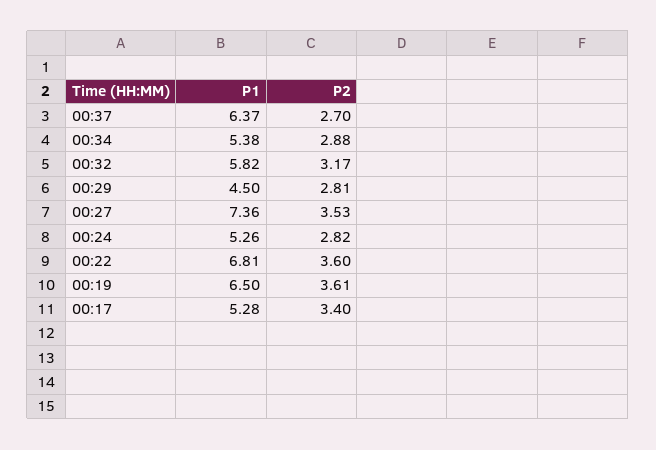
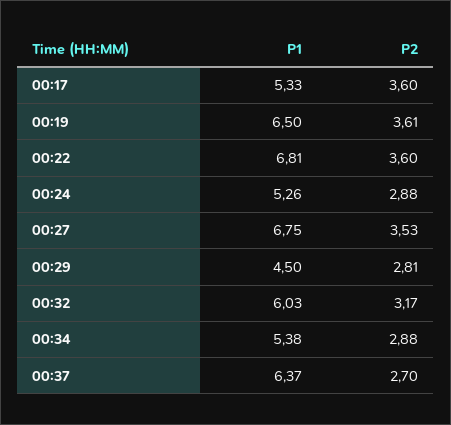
P1, 00:32: 5.82 -> 6.03
P1, 00:27: 7.36 -> 6.75
P2, 00:24: 2.82 -> 2.88
P1, 00:17: 5.28 -> 5.33
P2, 00:17: 3.4 -> 3.6

